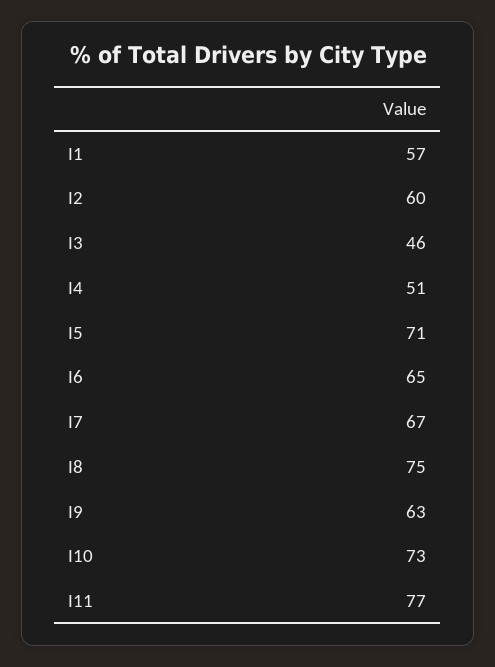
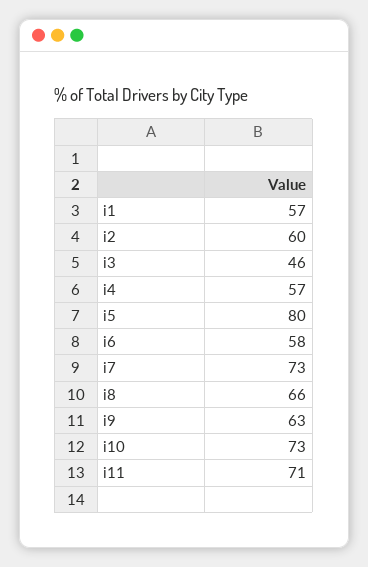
I4: 51 -> 57
I5: 71 -> 80
I6: 65 -> 58
I7: 67 -> 73
I8: 75 -> 66
I11: 77 -> 71

